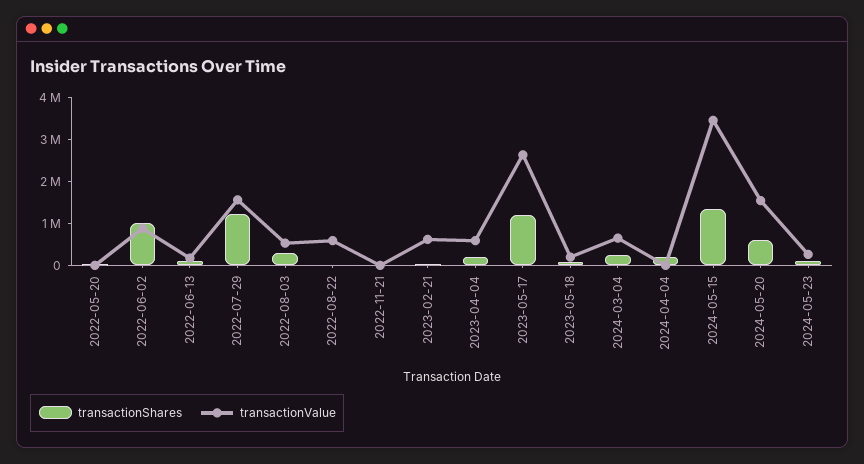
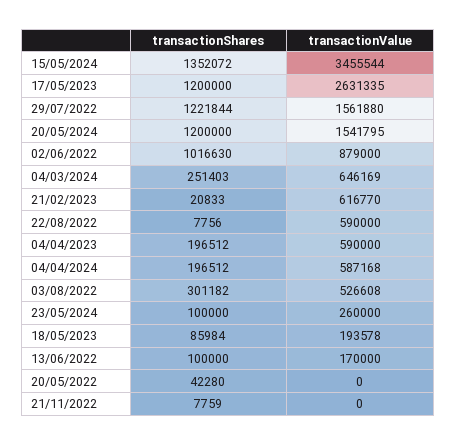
transactionValue, 2024-04-04: 0 -> 587168
transactionShares, 2024-05-20: 600000 -> 1200000

